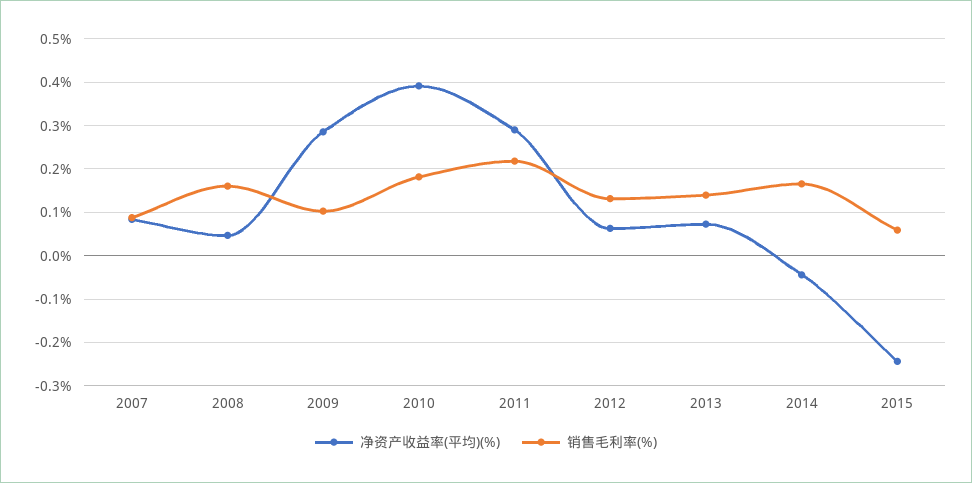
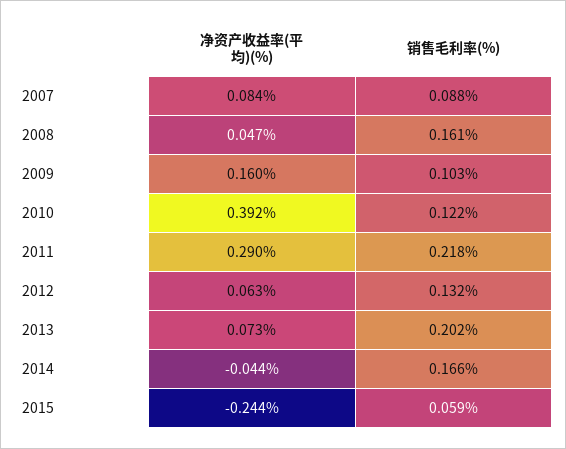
净资产收益率(平均)(%), 2009: 0.28 -> 0.16
销售毛利率(%), 2010: 0.18 -> 0.122
销售毛利率(%), 2013: 0.14 -> 0.202

